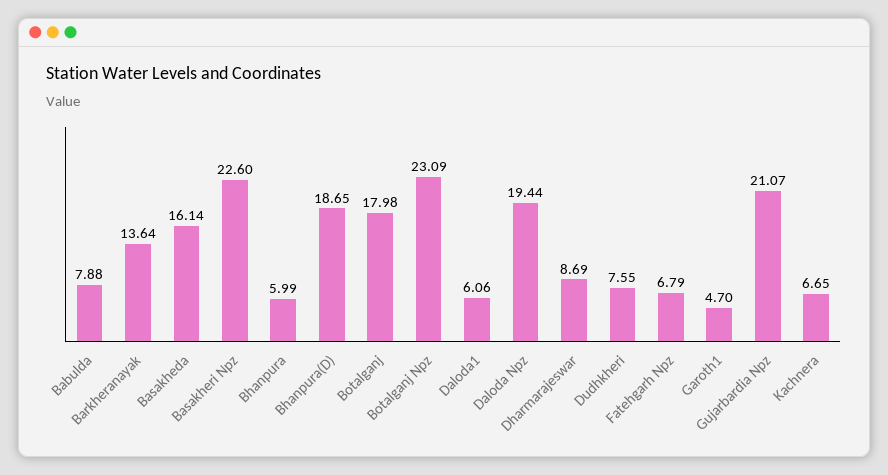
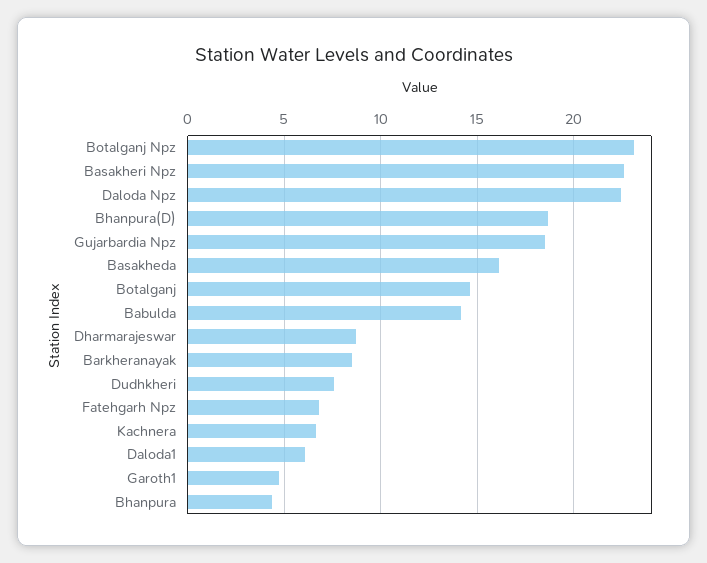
Babulda: 7.88 -> 14
Barkheranayak: 13.64 -> 8.5
Bhanpura: 5.99 -> 4.5
Botalganj: 17.98 -> 14.5
Daloda Npz: 19.44 -> 22.5
Gujarbardia Npz: 21.07 -> 18.5

